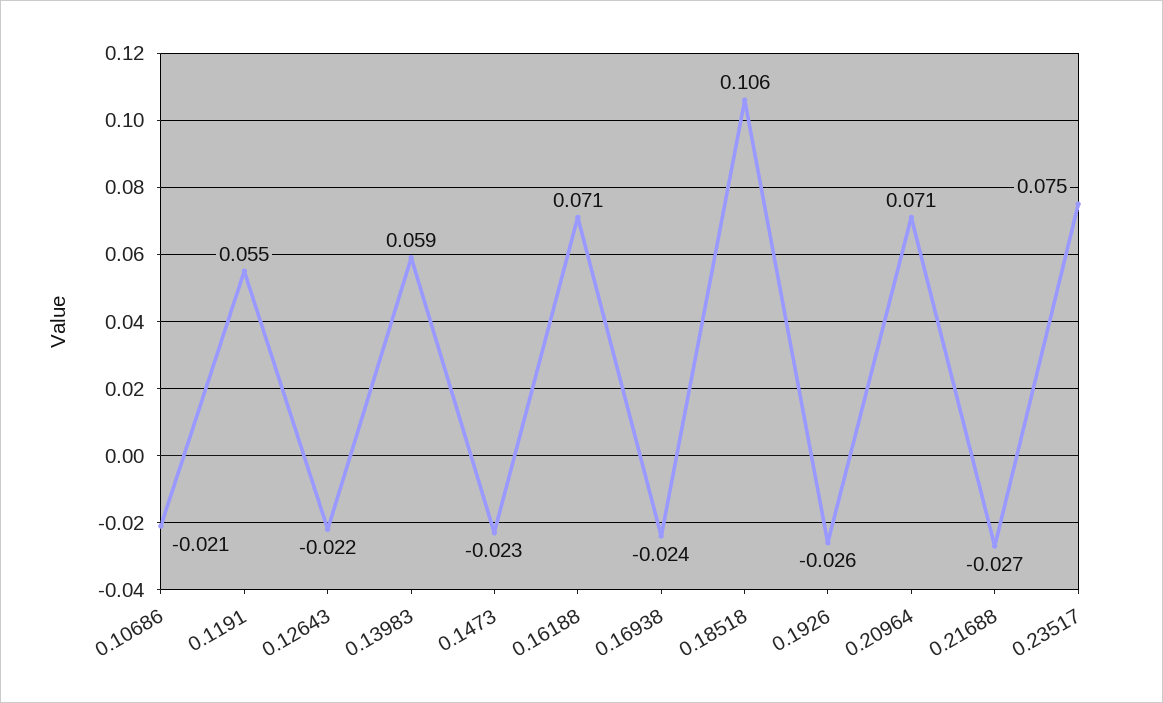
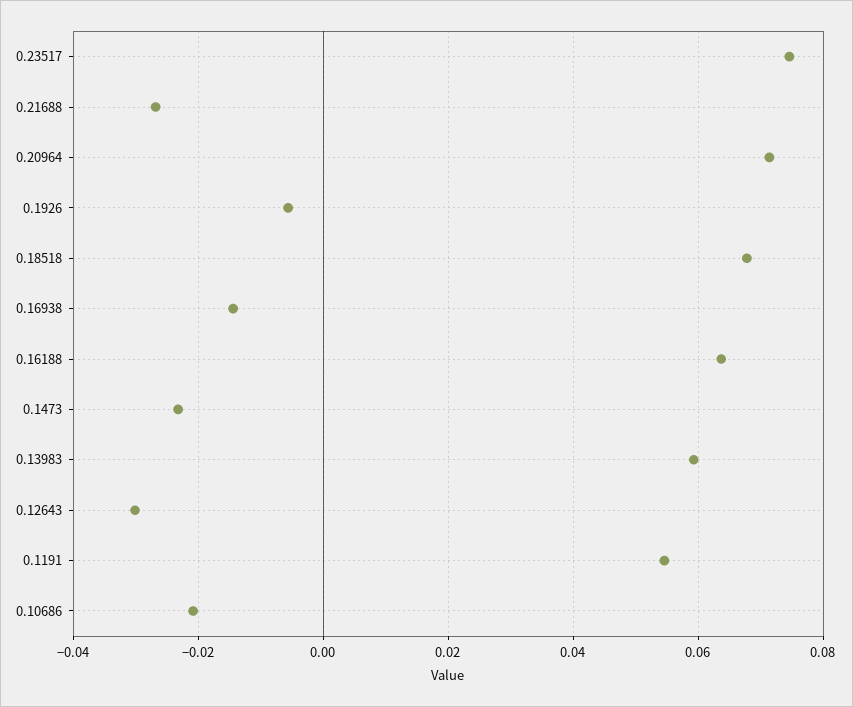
0.12643: -0.022 -> -0.03
0.16188: 0.071 -> 0.064
0.16938: -0.024 -> -0.014
0.18518: 0.106 -> 0.068
0.1926: -0.026 -> -0.006

